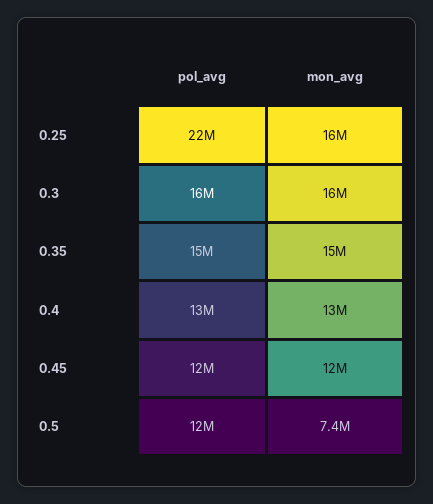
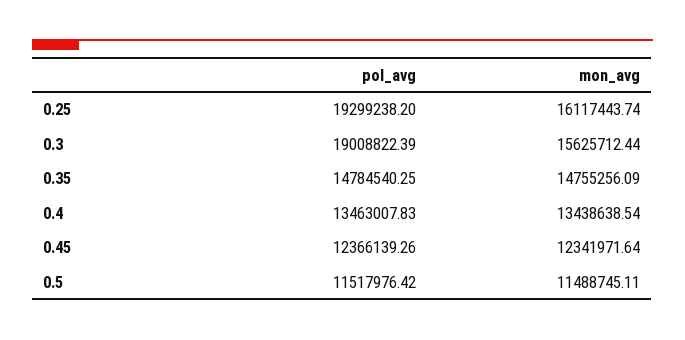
pol_avg, 0.25: 22000000 -> 19299238.2
pol_avg, 0.3: 16000000 -> 19008822.39
mon_avg, 0.5: 7400000 -> 11488745.11

